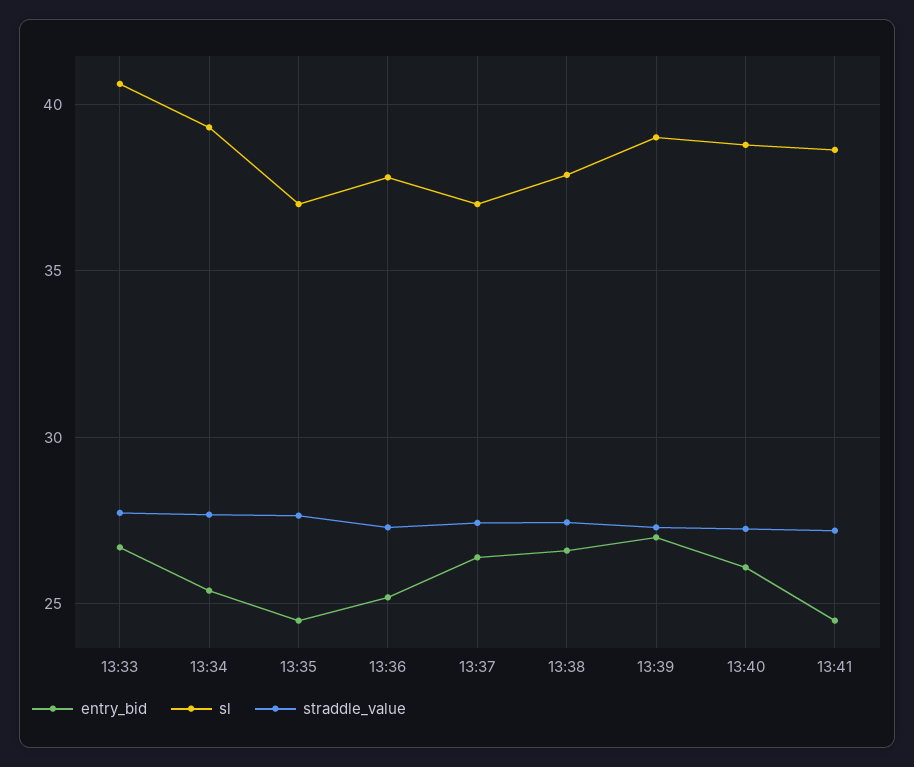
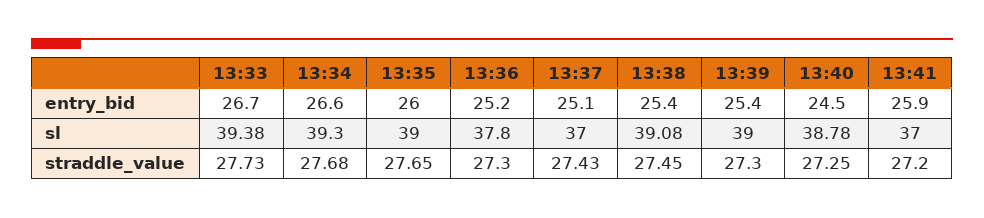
sl, 13:33: 40.5 -> 39.38
entry_bid, 13:34: 25.5 -> 26.6
entry_bid, 13:35: 24.5 -> 26
sl, 13:35: 37 -> 39
entry_bid, 13:37: 26.5 -> 25.1
entry_bid, 13:38: 26.5 -> 25.4
sl, 13:38: 38 -> 39.08
entry_bid, 13:39: 27 -> 25.4
entry_bid, 13:40: 26 -> 24.5
entry_bid, 13:41: 24.5 -> 25.9
sl, 13:41: 38.5 -> 37

